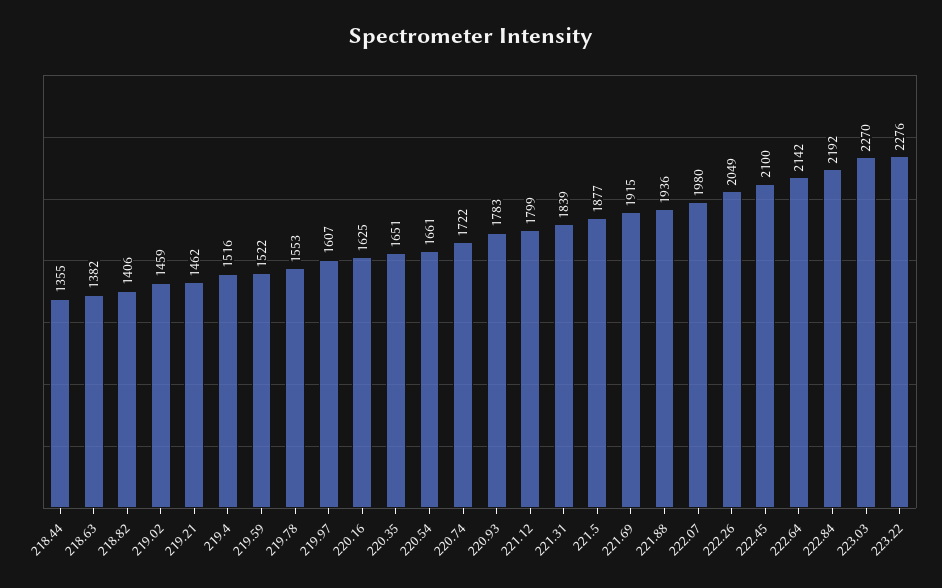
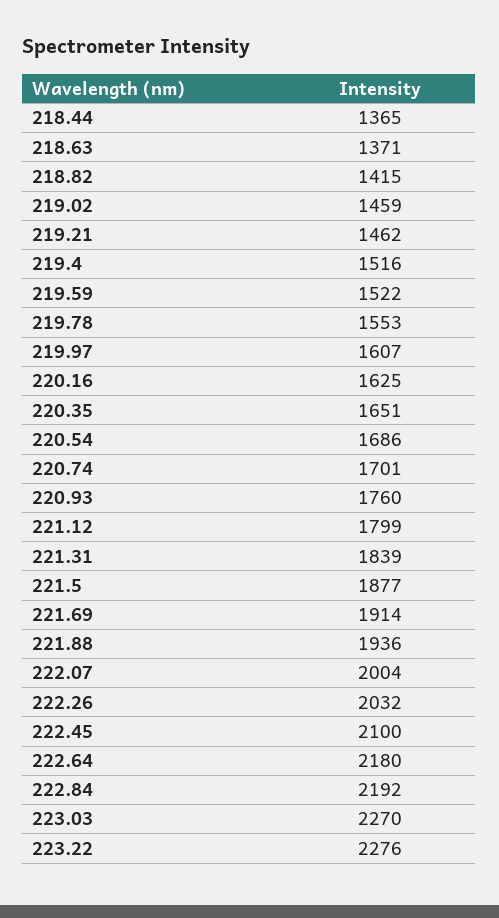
218.44: 1355 -> 1365
218.63: 1382 -> 1371
218.82: 1406 -> 1415
220.54: 1661 -> 1686
220.74: 1722 -> 1701
220.93: 1783 -> 1760
221.69: 1915 -> 1914
222.07: 1980 -> 2004
222.26: 2049 -> 2032
222.64: 2142 -> 2180

